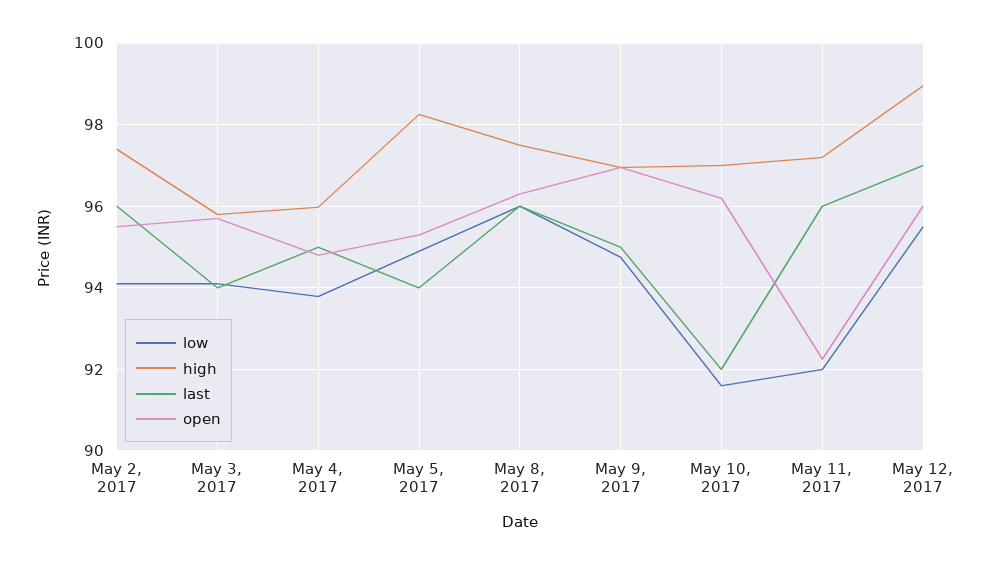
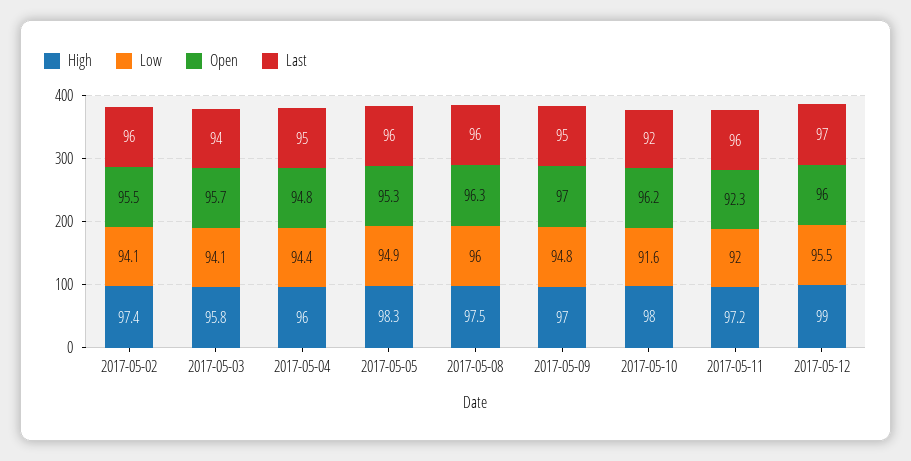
low, May 4, 2017: 93.8 -> 94.4
last, May 5, 2017: 94 -> 96
high, May 10, 2017: 97 -> 98

